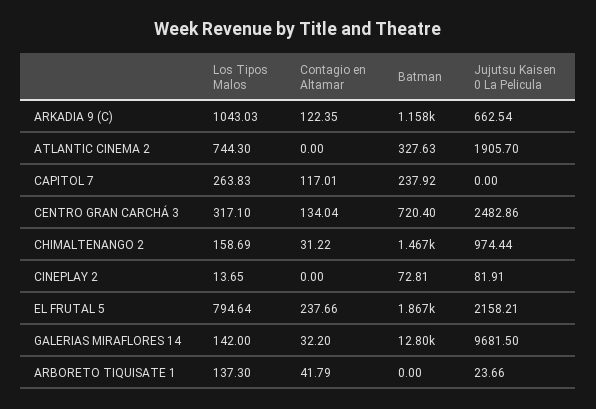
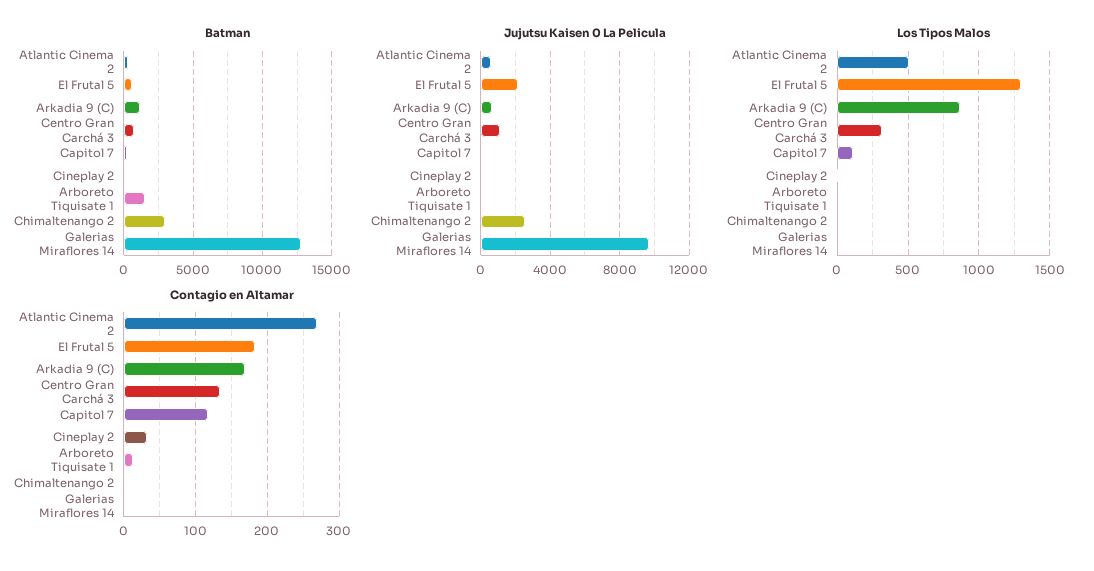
Los Tipos Malos, ARKADIA 9 (C): 1043.03 -> 850
Contagio en Altamar, ARKADIA 9 (C): 122.35 -> 170
Los Tipos Malos, ATLANTIC CINEMA 2: 744.3 -> 500
Contagio en Altamar, ATLANTIC CINEMA 2: 0 -> 270
Jujutsu Kaisen 0 La Pelicula, ATLANTIC CINEMA 2: 1905.7 -> 500
Los Tipos Malos, CAPITOL 7: 263.83 -> 100
Jujutsu Kaisen 0 La Pelicula, CENTRO GRAN CARCHÁ 3: 2482.86 -> 1000
Los Tipos Malos, CHIMALTENANGO 2: 158.69 -> 0
Contagio en Altamar, CHIMALTENANGO 2: 31.22 -> 0
Batman, CHIMALTENANGO 2: 1467 -> 3000
Jujutsu Kaisen 0 La Pelicula, CHIMALTENANGO 2: 974.44 -> 2500
Contagio en Altamar, CINEPLAY 2: 0 -> 30
Los Tipos Malos, EL FRUTAL 5: 794.64 -> 1300
Contagio en Altamar, EL FRUTAL 5: 237.66 -> 180
Batman, EL FRUTAL 5: 1867 -> 500
Los Tipos Malos, GALERIAS MIRAFLORES 14: 142 -> 0
Contagio en Altamar, GALERIAS MIRAFLORES 14: 32.2 -> 0
Los Tipos Malos, ARBORETO TIQUISATE 1: 137.3 -> 0
Contagio en Altamar, ARBORETO TIQUISATE 1: 41.79 -> 10
Batman, ARBORETO TIQUISATE 1: 0 -> 1500

